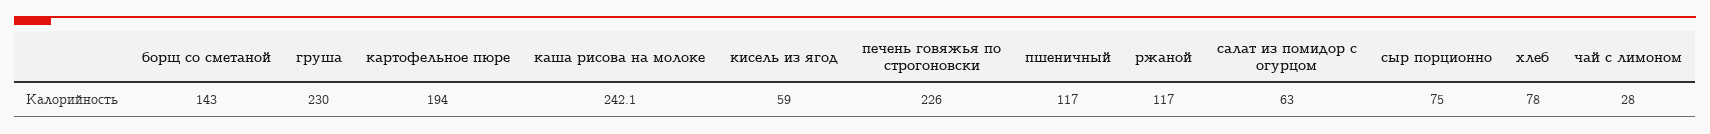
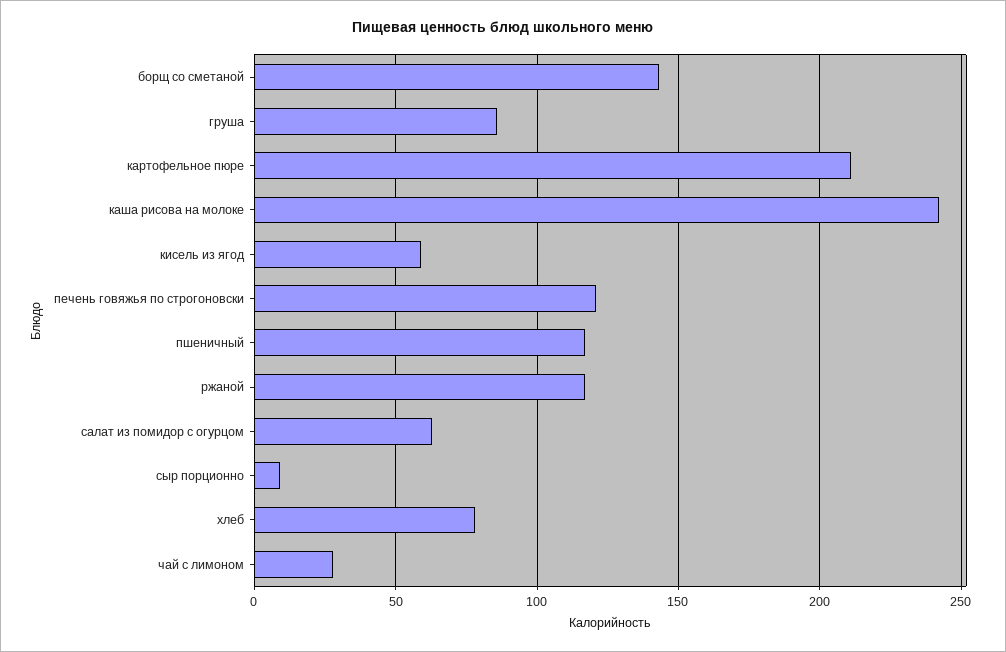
груша: 230 -> 85
картофельное пюре: 194 -> 210
печень говяжья по строгоновски: 226 -> 120
сыр порционно: 75 -> 10

